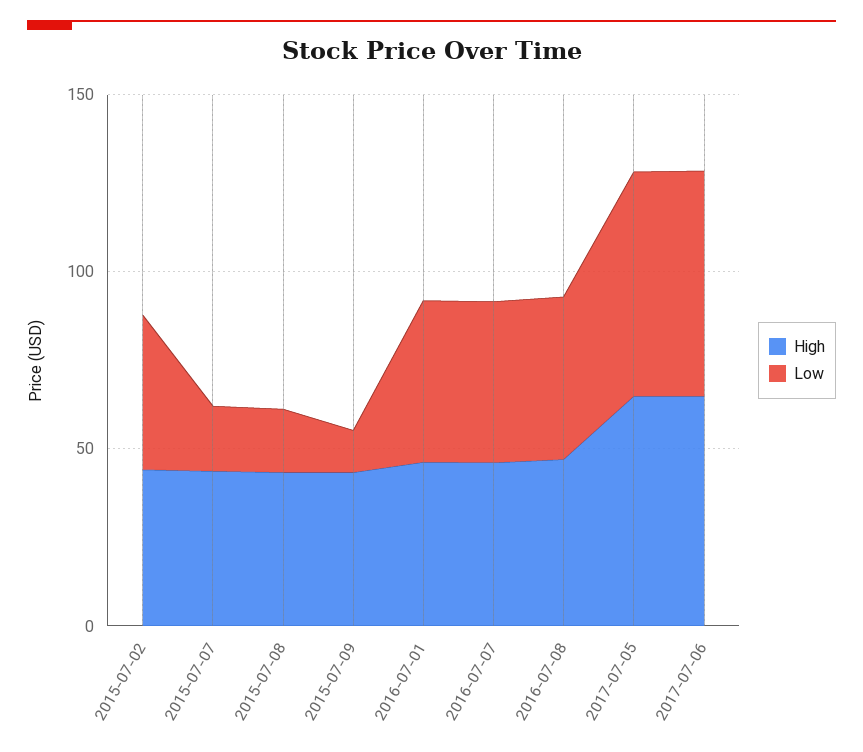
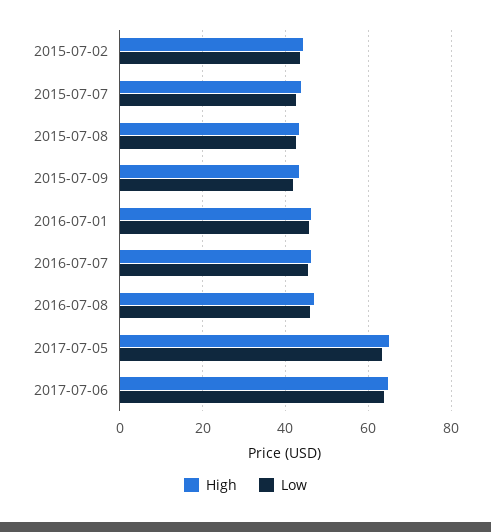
Low, 2015-07-07: 20 -> 42
Low, 2015-07-08: 20 -> 42
Low, 2015-07-09: 10 -> 42

